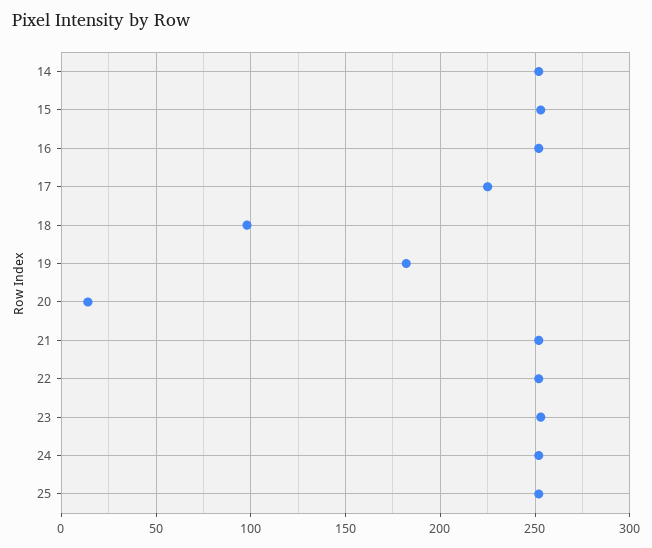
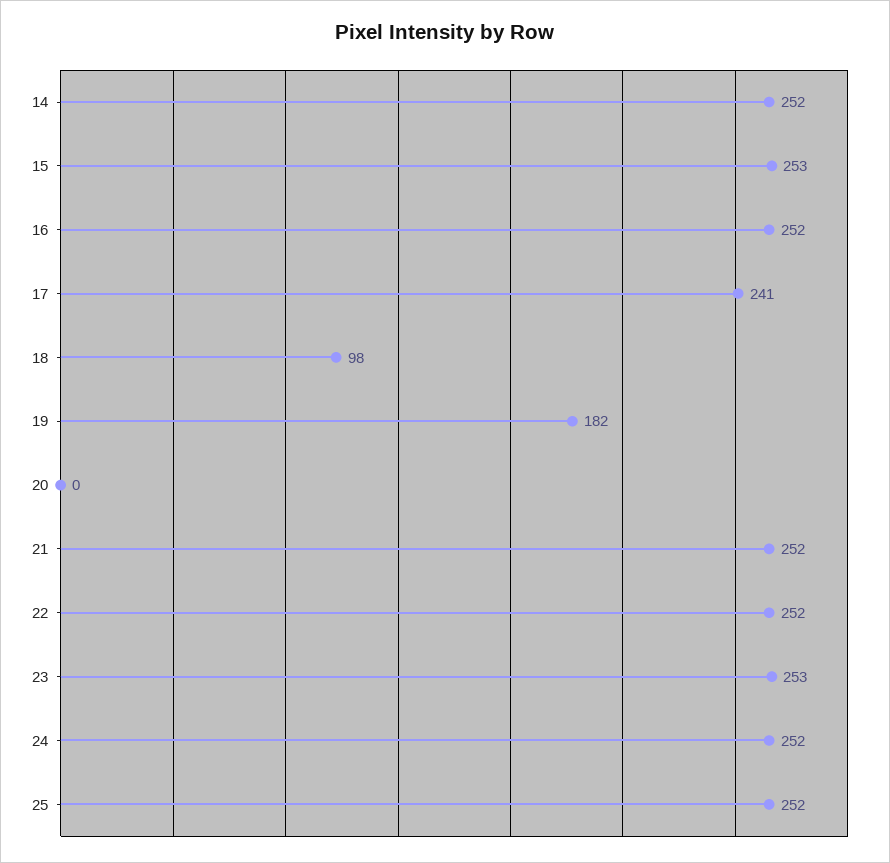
17: 225 -> 241
20: 15 -> 0

